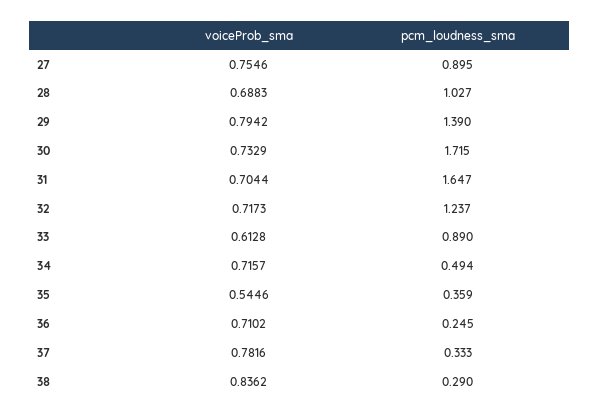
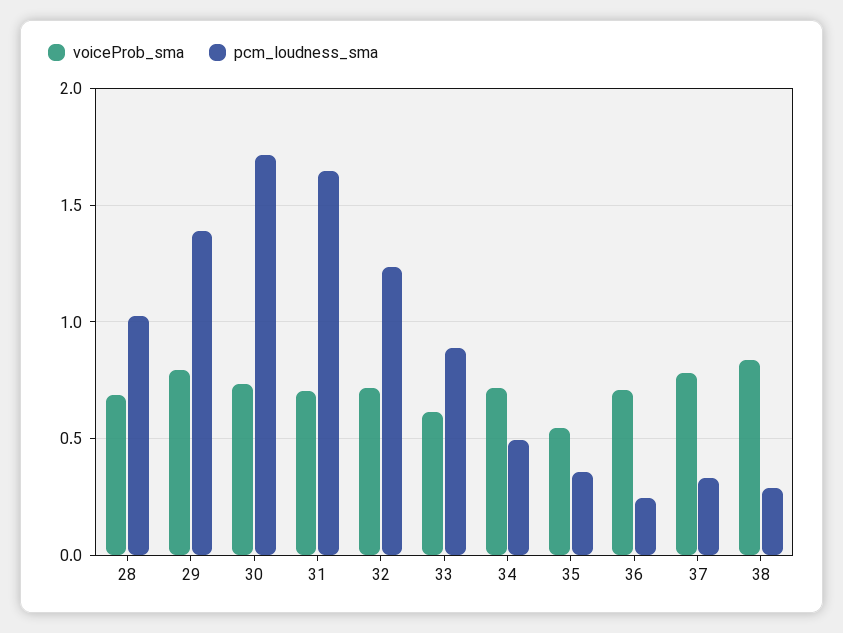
voiceProb_sma, 27: 0.7546 -> none
pcm_loudness_sma, 27: 0.895 -> none

